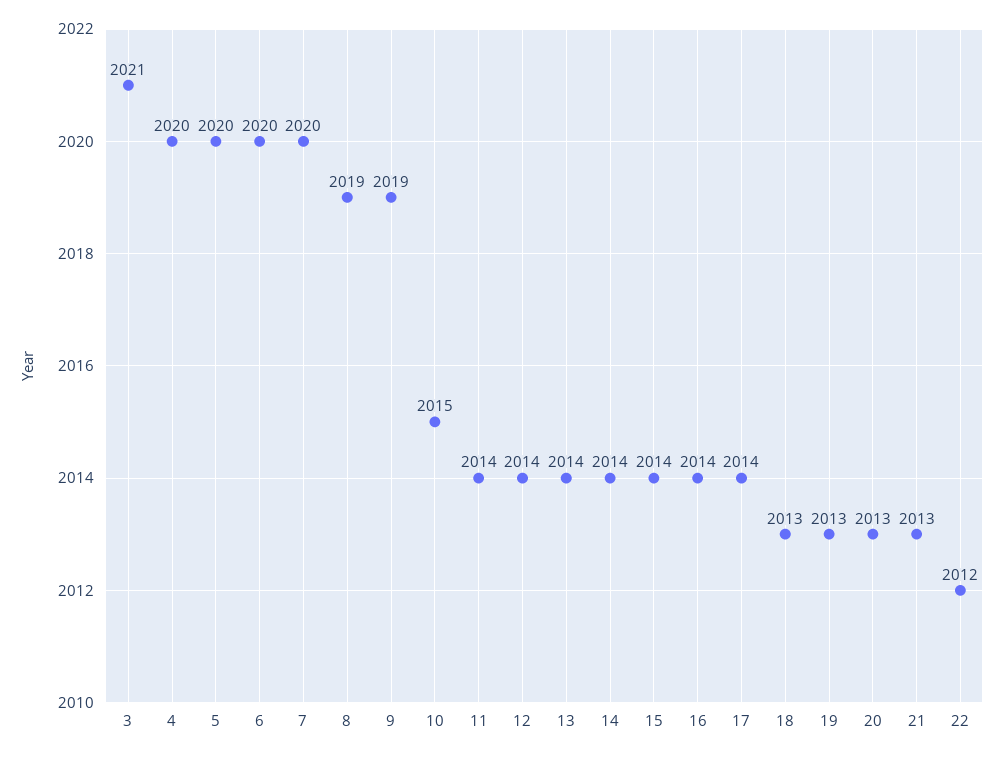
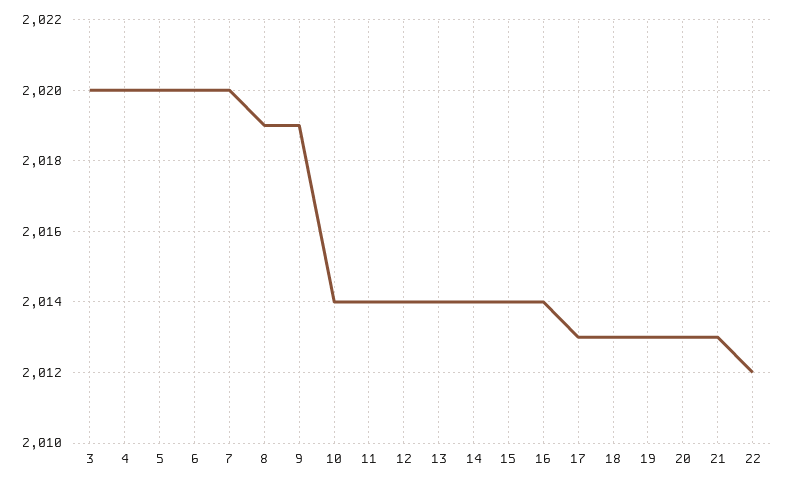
3: 2021 -> 2020
10: 2015 -> 2014
17: 2014 -> 2013

